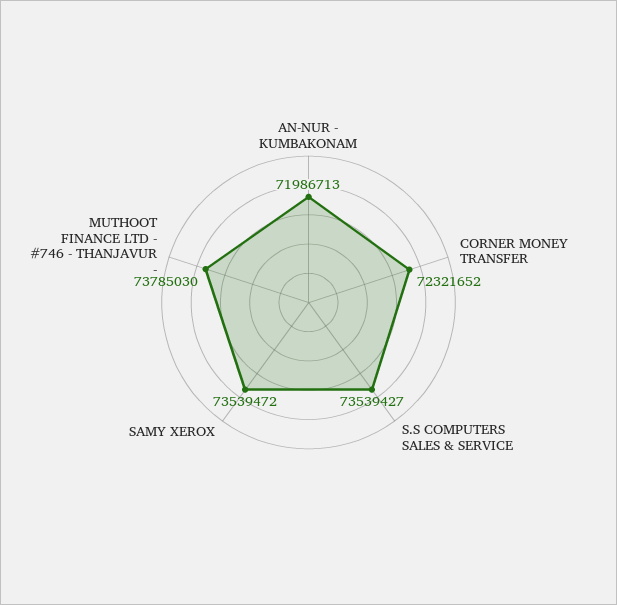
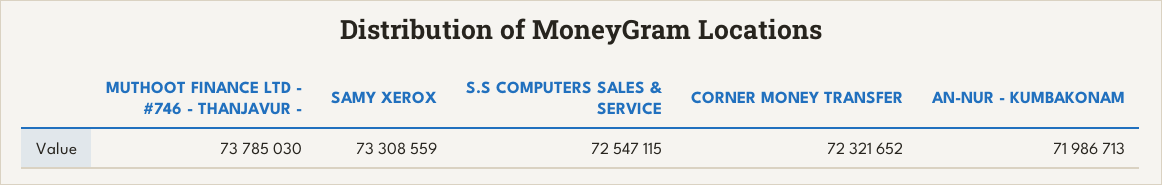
S.S COMPUTERS SALES & SERVICE: 73539427 -> 72547115
SAMY XEROX: 73539472 -> 73308559

